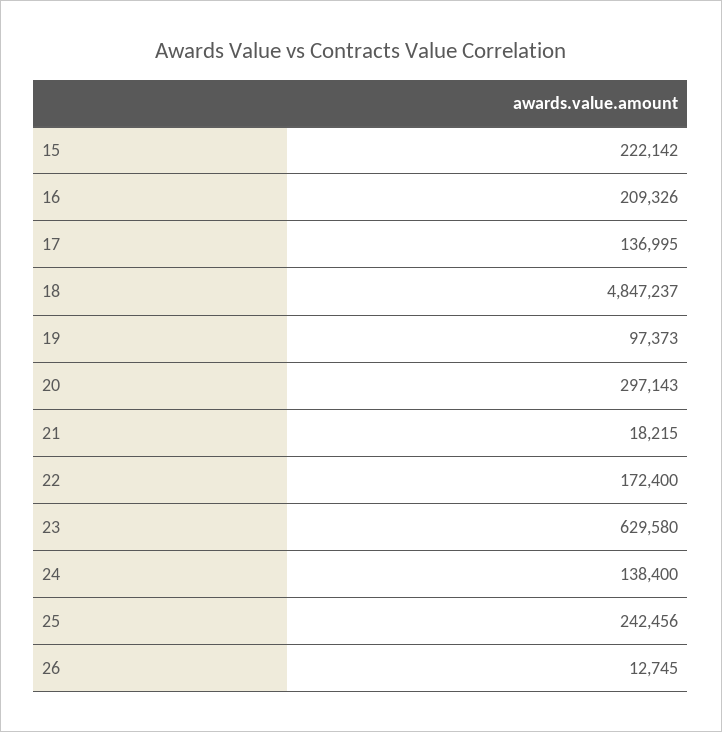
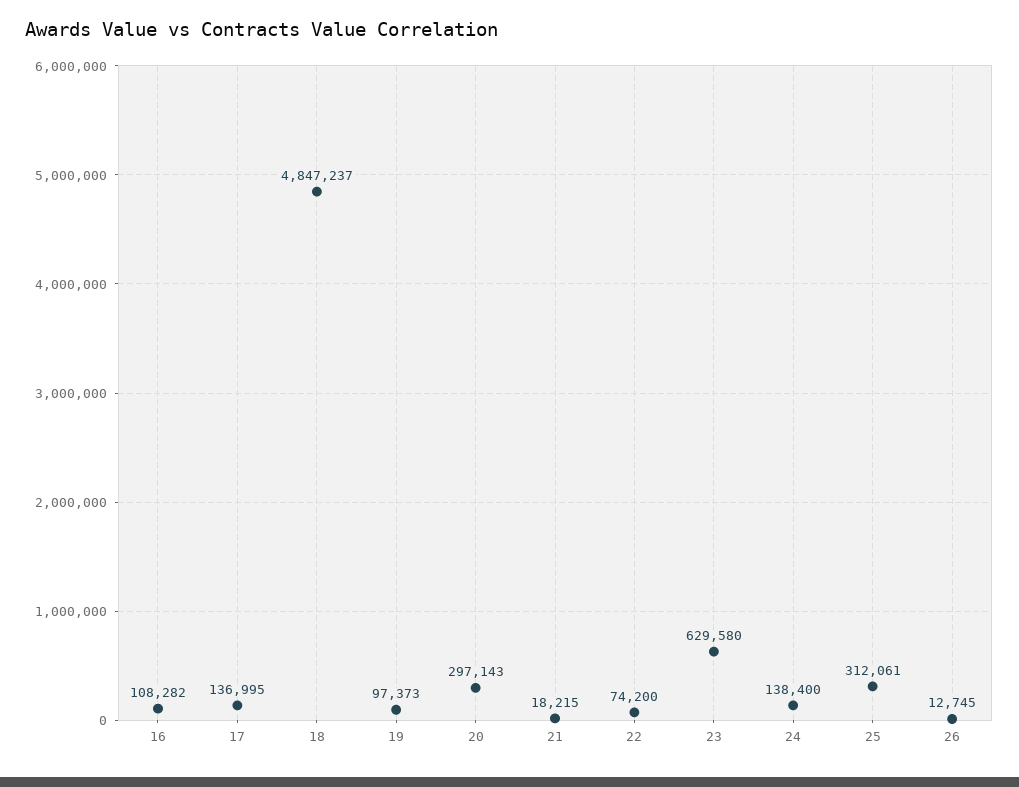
15: 222142 -> none
16: 209326 -> 108282
22: 172400 -> 74200
25: 242456 -> 312061

